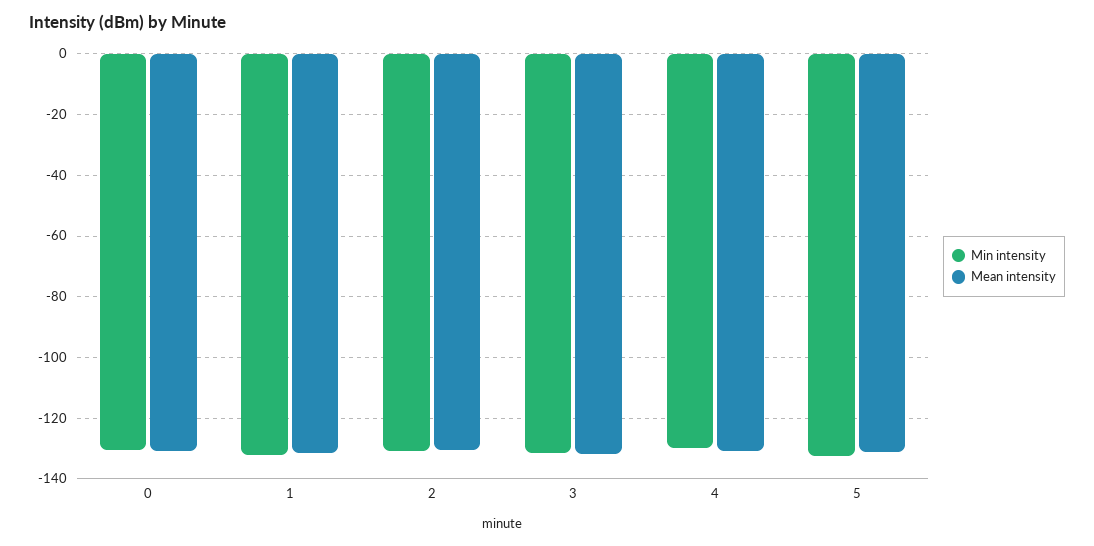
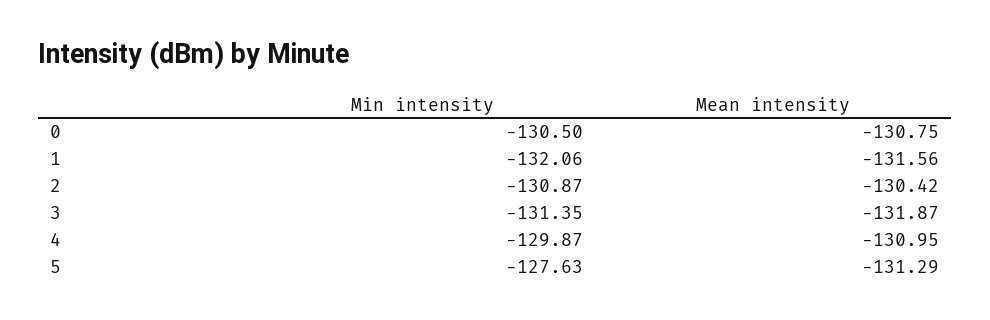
Min intensity, 5: -132 -> -127.63

